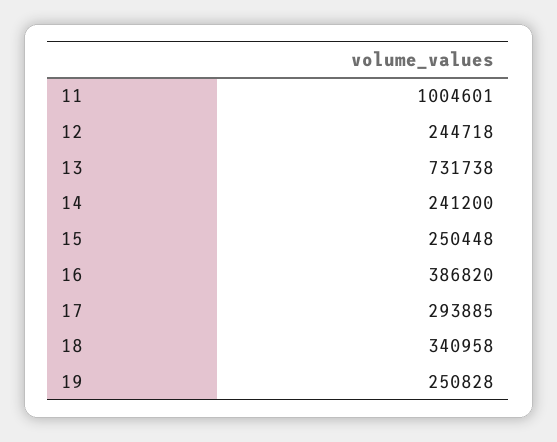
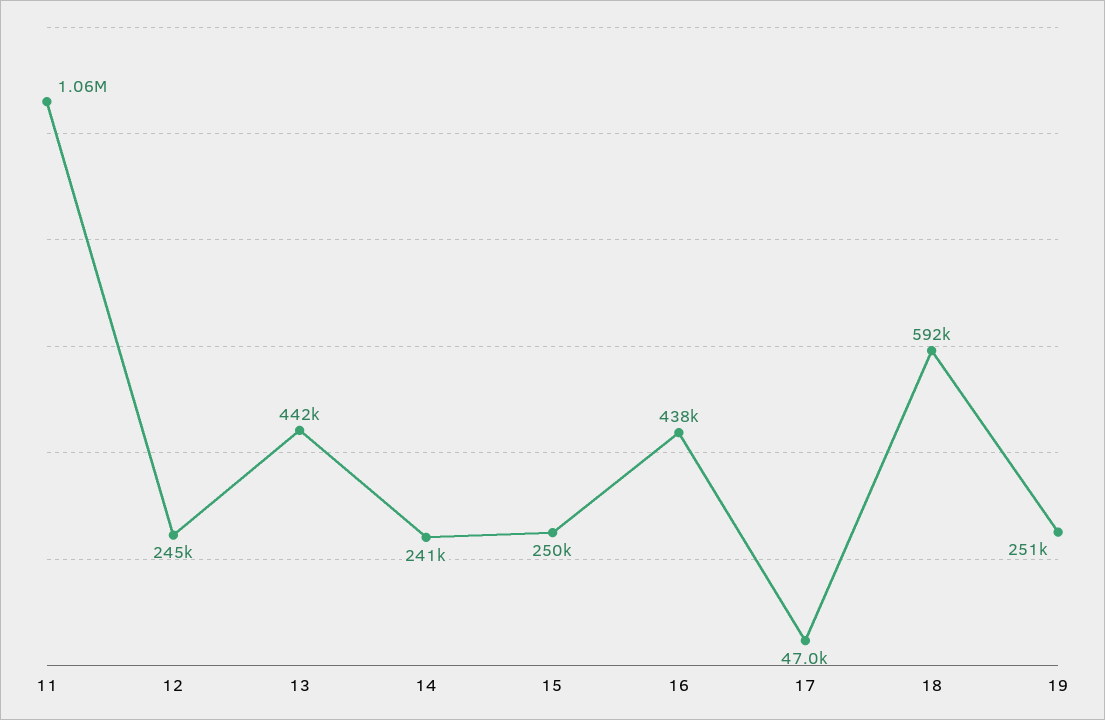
11: 1004601 -> 1060000
13: 731738 -> 442000
16: 386820 -> 438000
17: 293885 -> 47000
18: 340958 -> 592000

